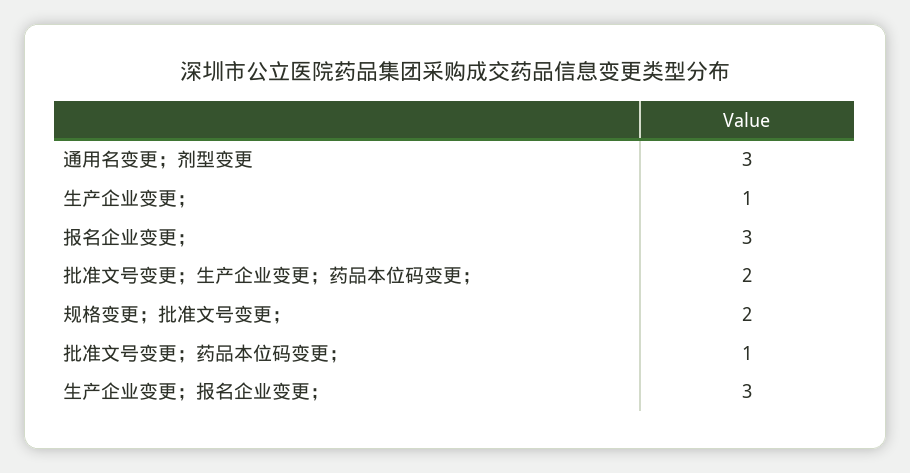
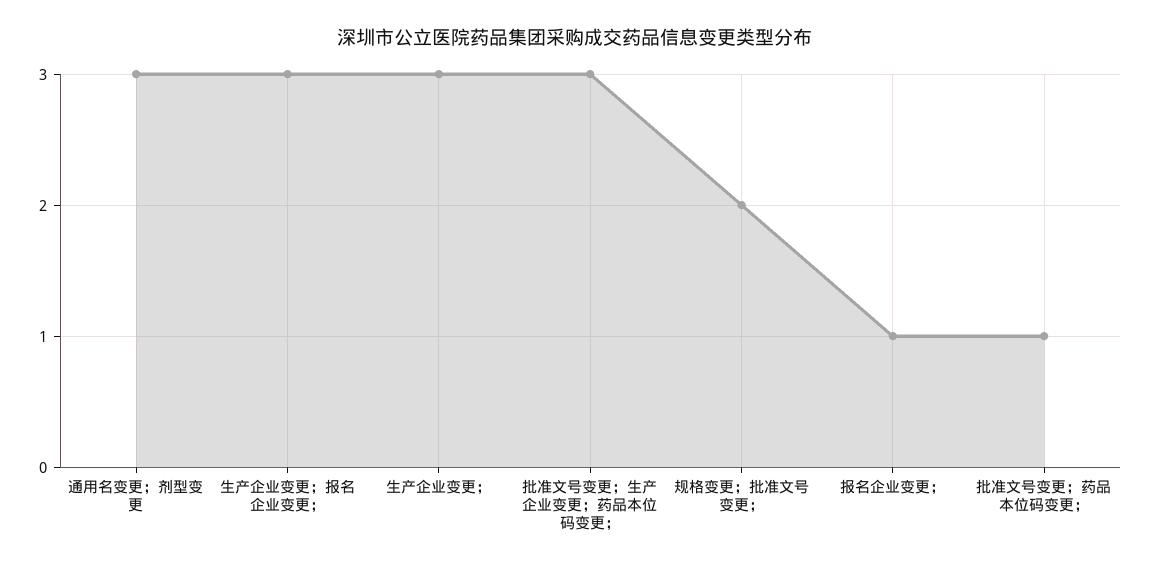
生产企业变更；: 1 -> 3
报名企业变更；: 3 -> 1
批准文号变更；生产企业变更；药品本位码变更；: 2 -> 3

